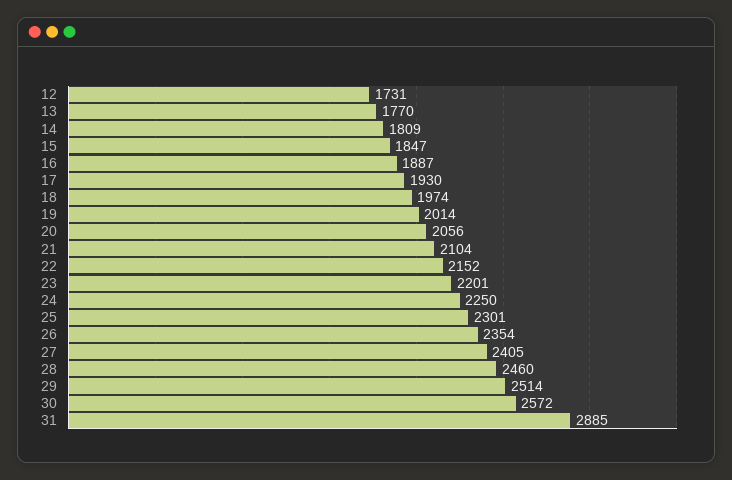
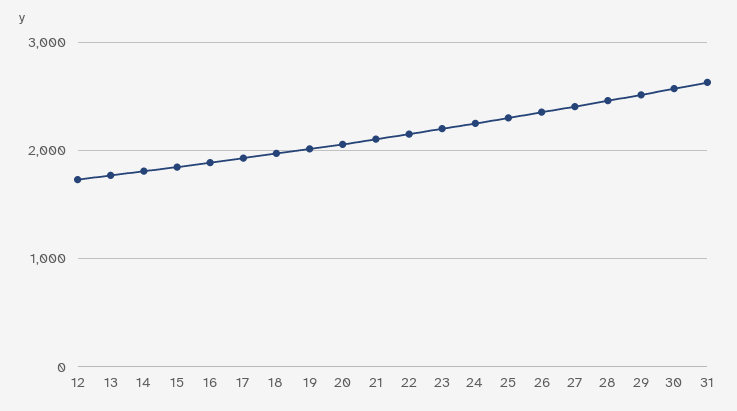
31: 2885 -> 2600

